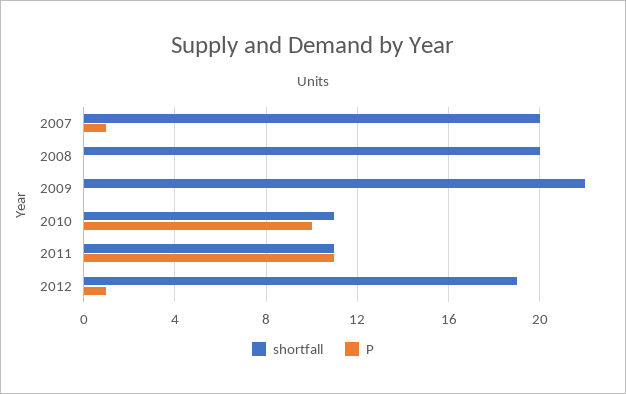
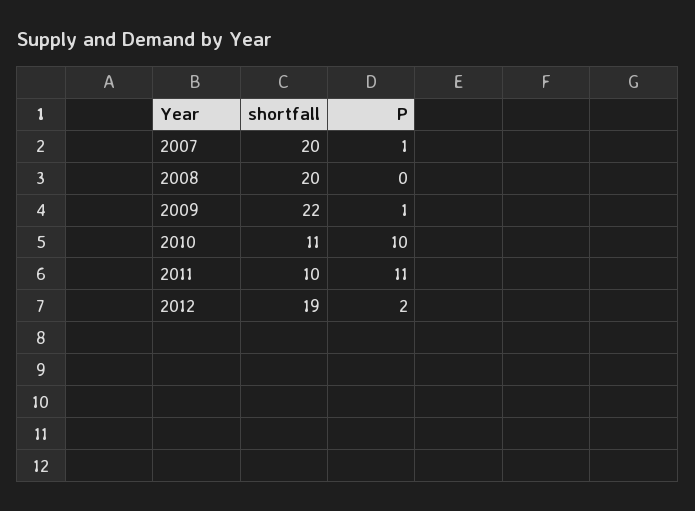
P, 2009: 0 -> 1
shortfall, 2011: 11 -> 10
P, 2012: 1 -> 2

